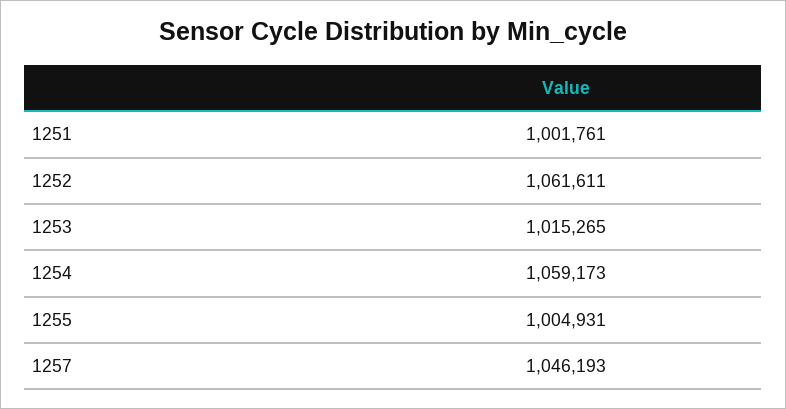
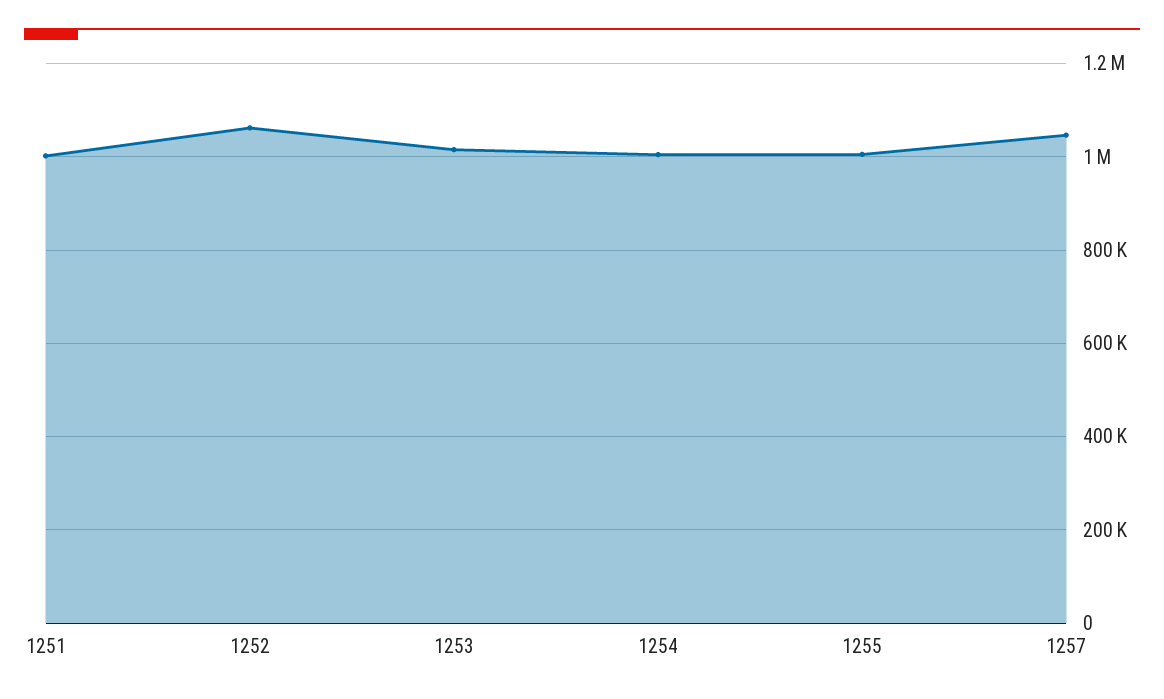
1254: 1059173 -> 1000000

